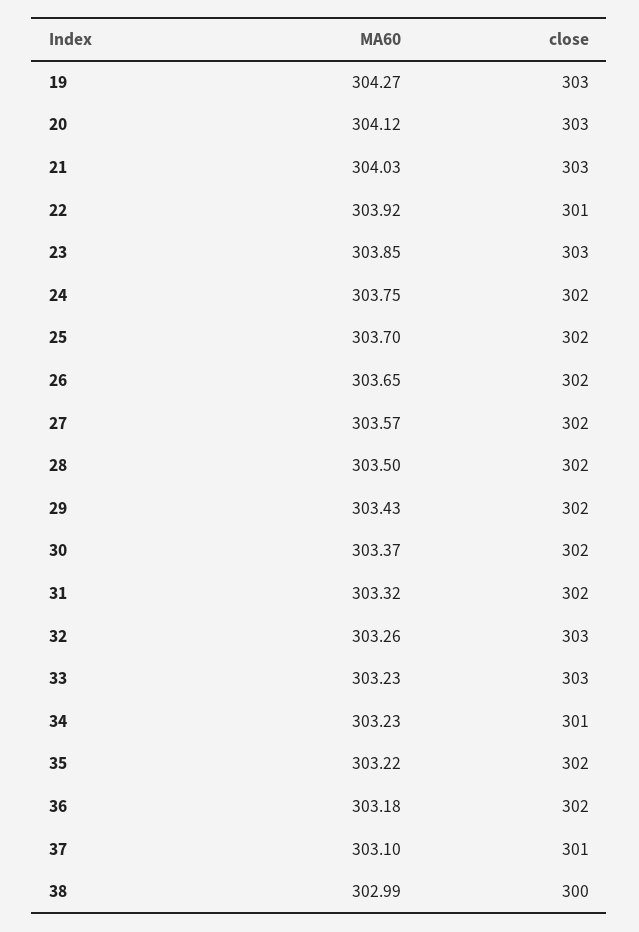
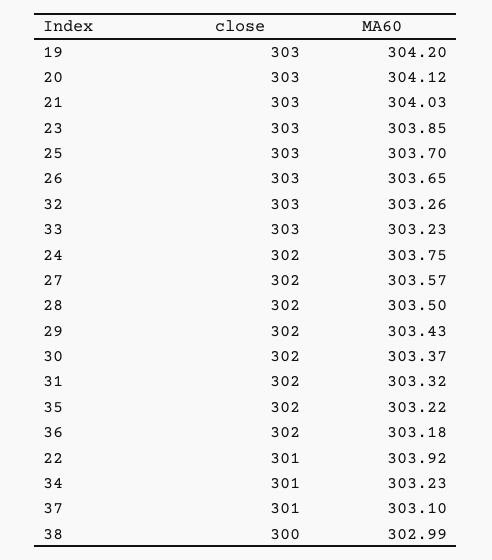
MA60, 19: 304.27 -> 304.2
close, 25: 302 -> 303
close, 26: 302 -> 303

